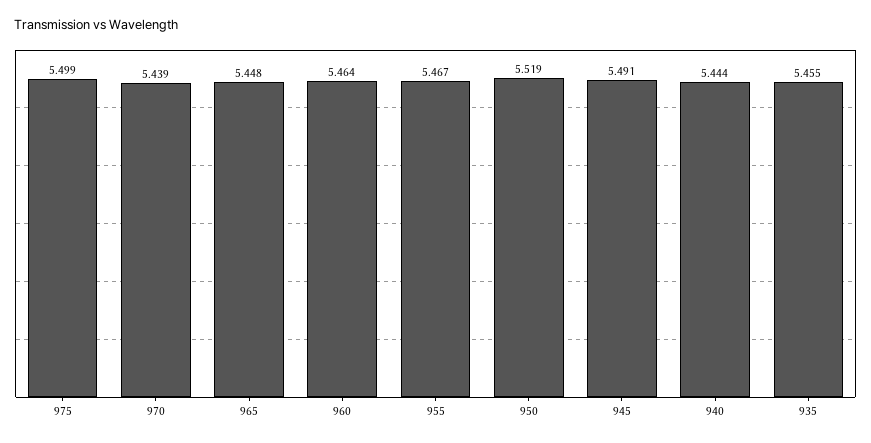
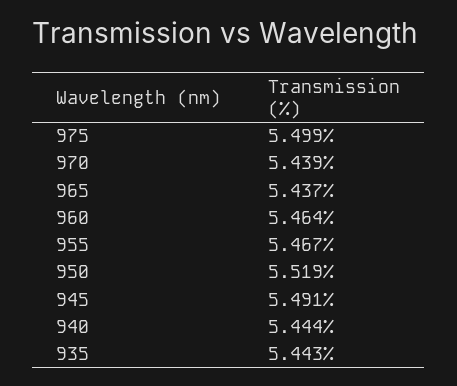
965: 5.448 -> 5.437
935: 5.455 -> 5.443

